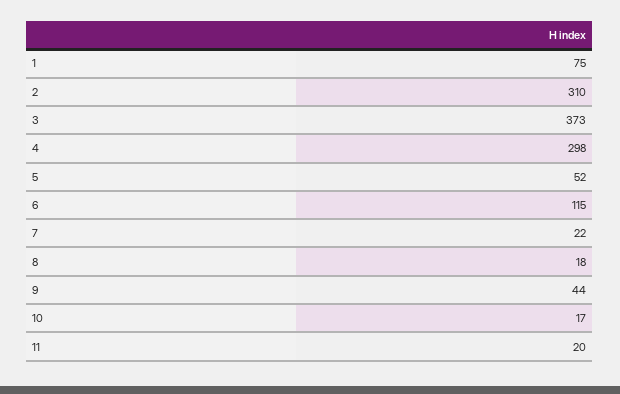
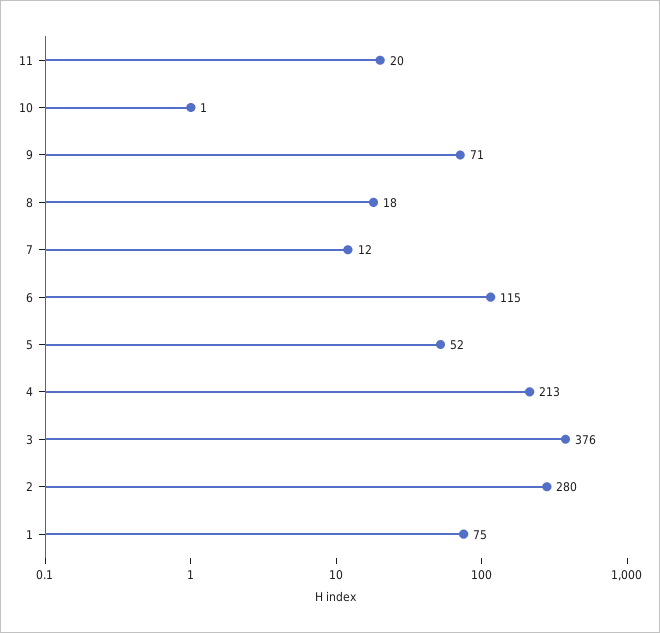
2: 310 -> 280
3: 373 -> 376
4: 298 -> 213
7: 22 -> 12
9: 44 -> 71
10: 17 -> 1

